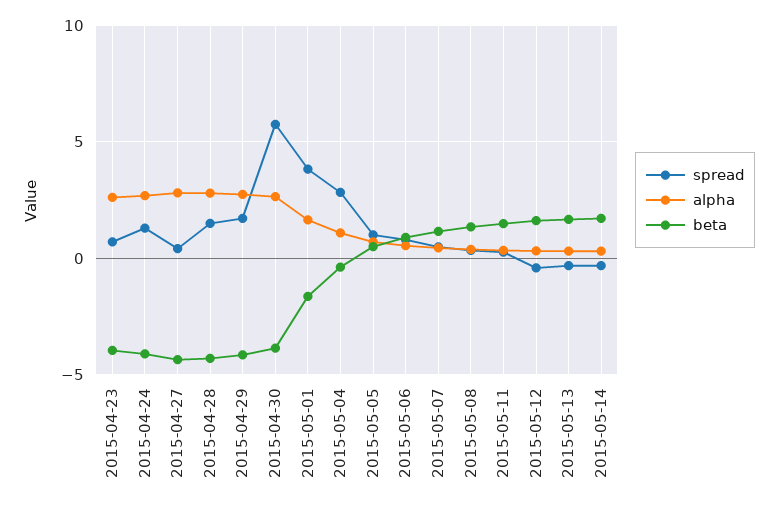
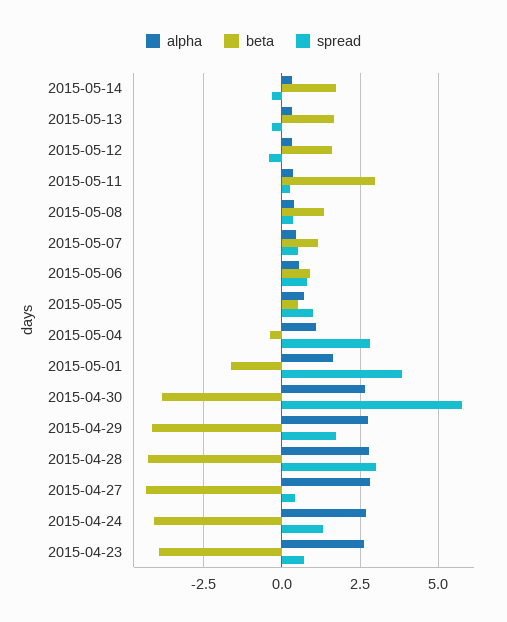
spread, 2015-04-28: 1.5 -> 3
beta, 2015-05-11: 1.5 -> 3

